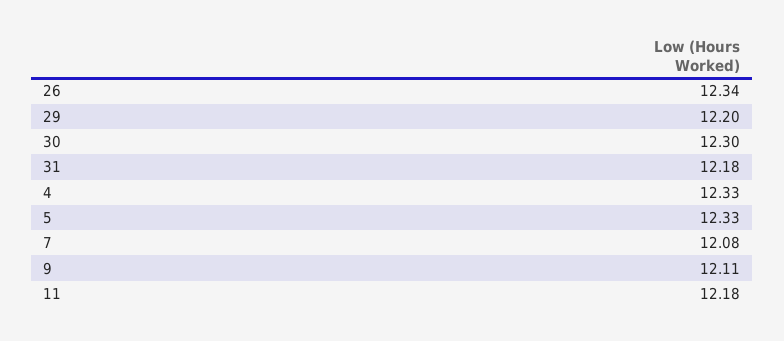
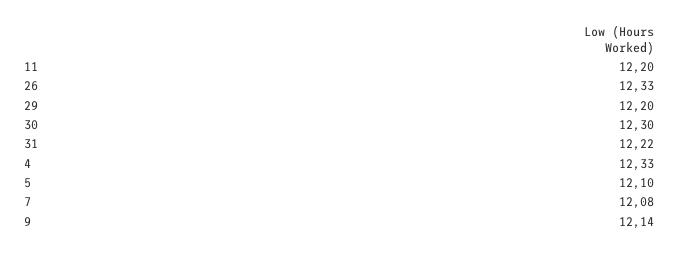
26: 12.34 -> 12.33
31: 12.18 -> 12.22
5: 12.33 -> 12.1
9: 12.11 -> 12.14
11: 12.18 -> 12.2

